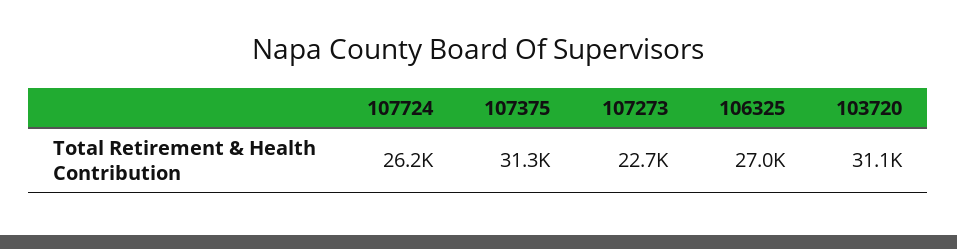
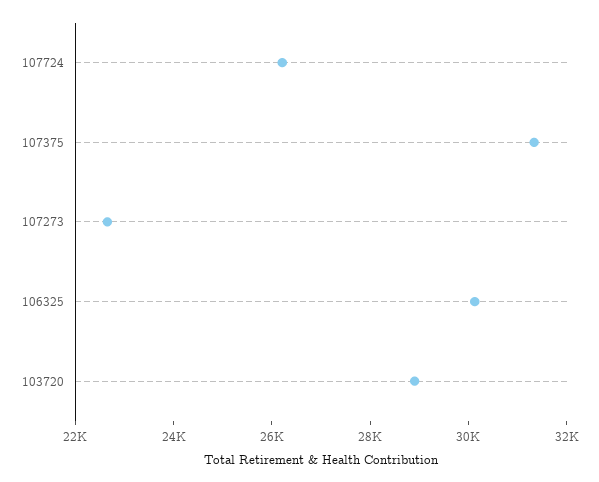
106325: 27000 -> 30000
103720: 31100 -> 29000

